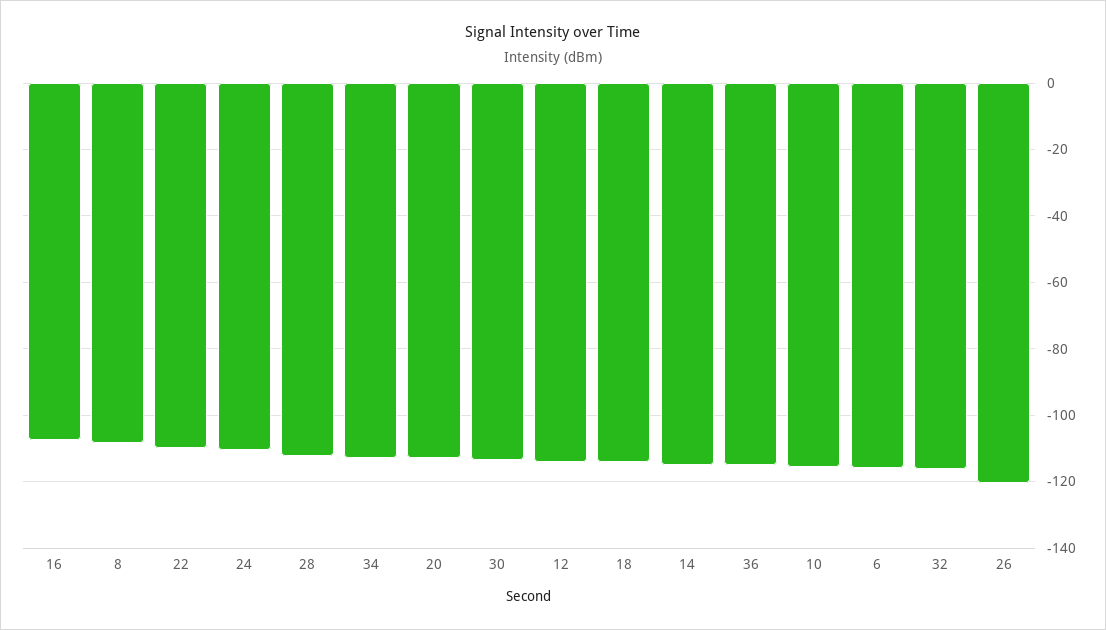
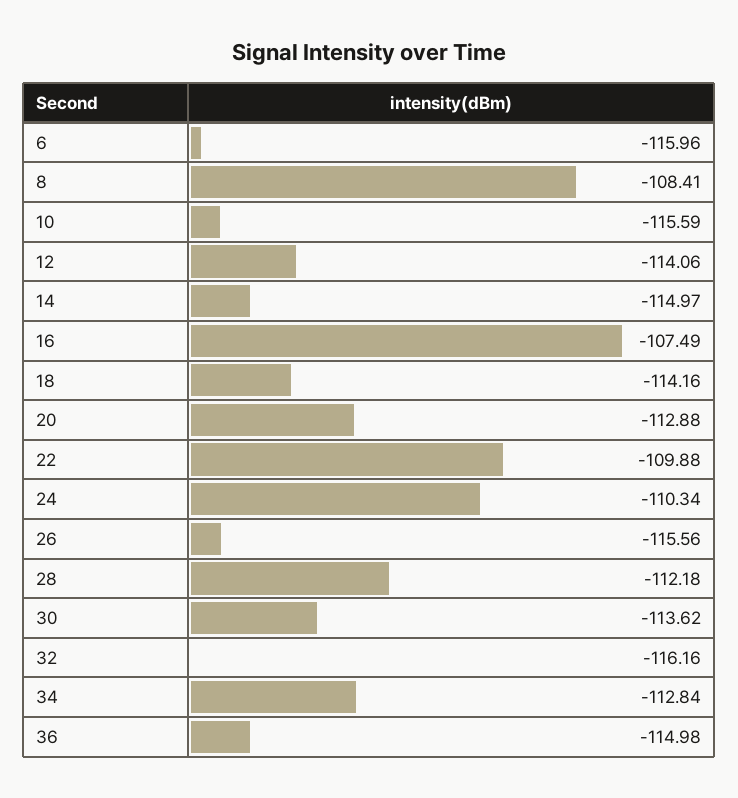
26: -120 -> -115.56

